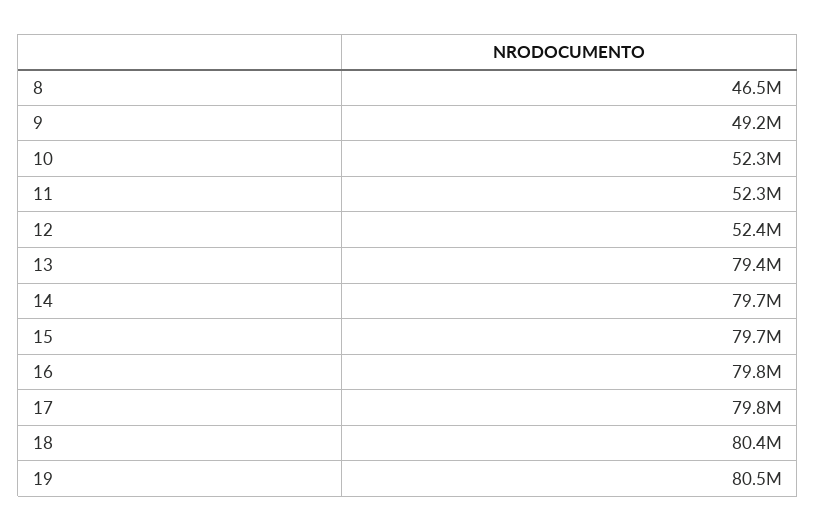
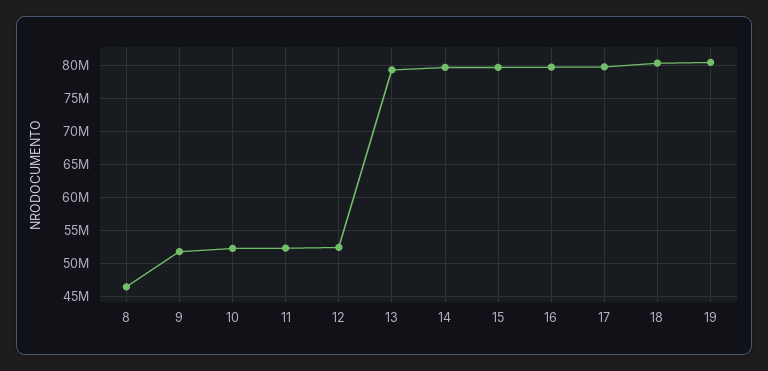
9: 49200000 -> 52000000

